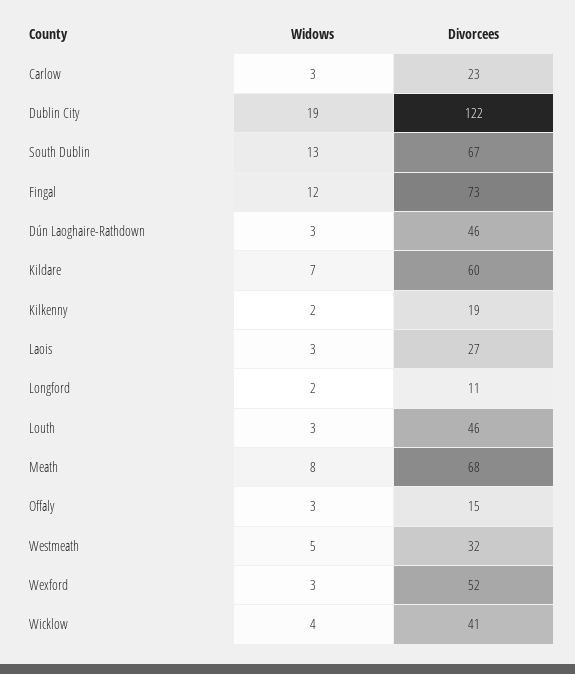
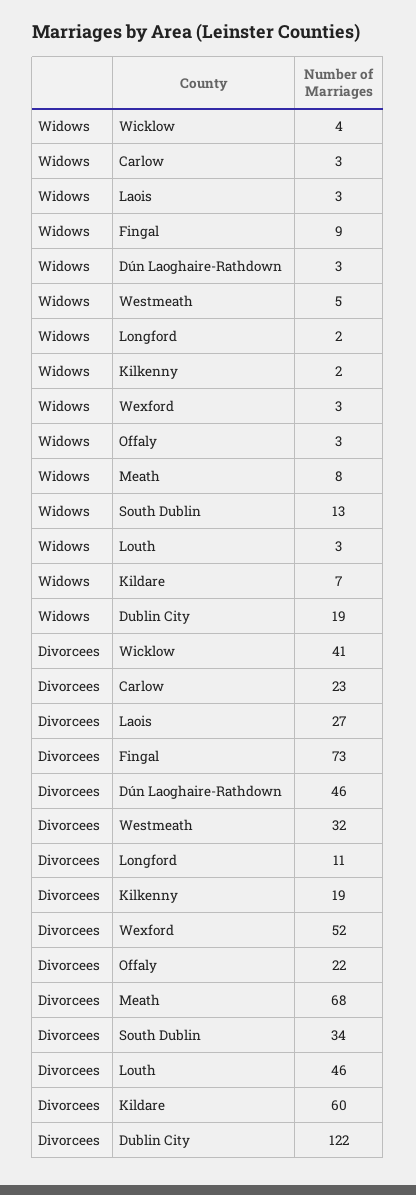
Divorcees, South Dublin: 67 -> 34
Widows, Fingal: 12 -> 9
Divorcees, Offaly: 15 -> 22

